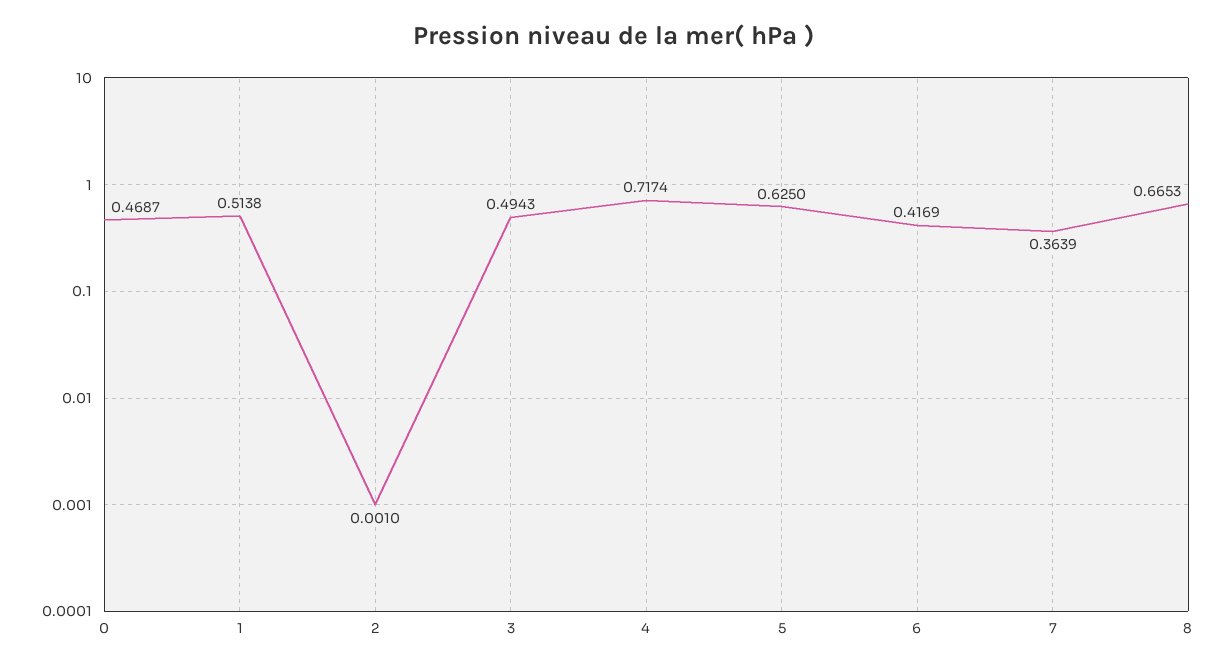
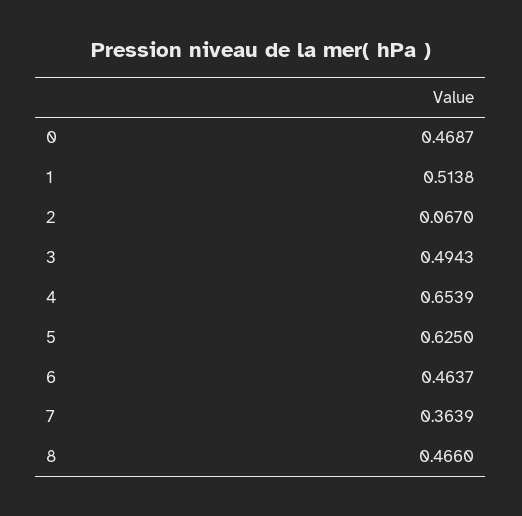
2: 0.001 -> 0.067
4: 0.7174 -> 0.6539
6: 0.4169 -> 0.4637
8: 0.6653 -> 0.466

